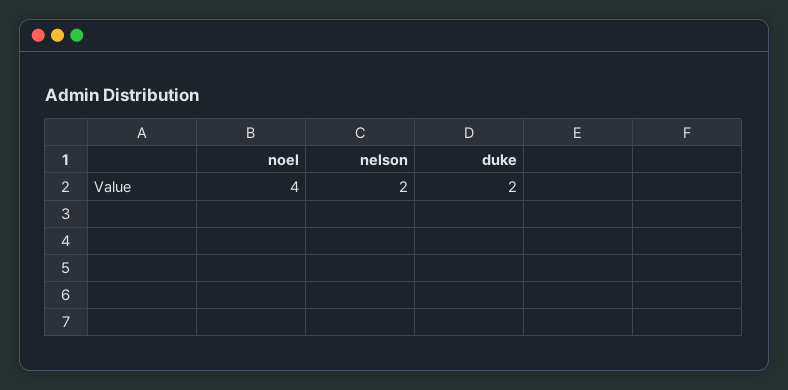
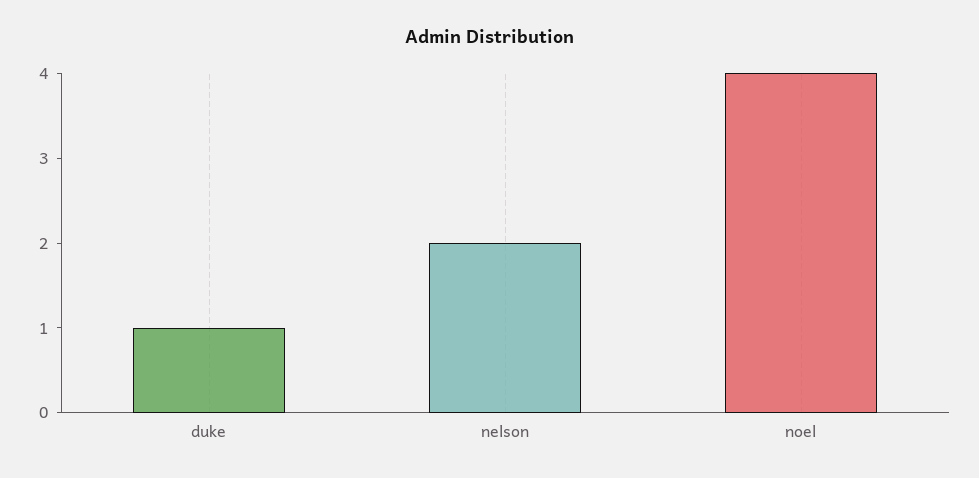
duke: 2 -> 1

